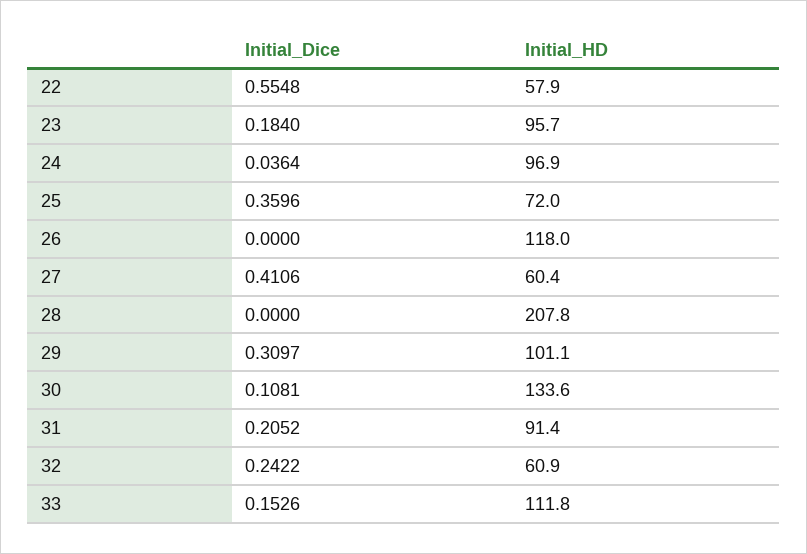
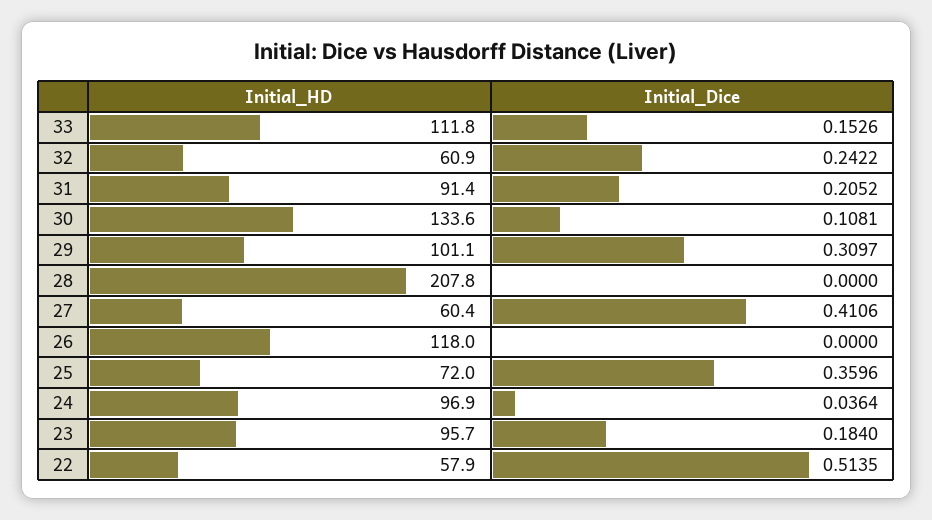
Initial_Dice, 22: 0.5548 -> 0.5135

